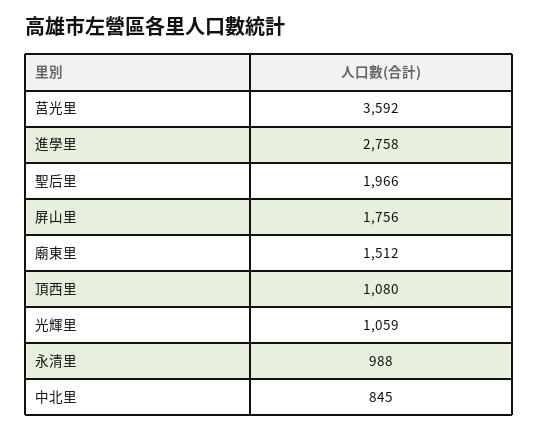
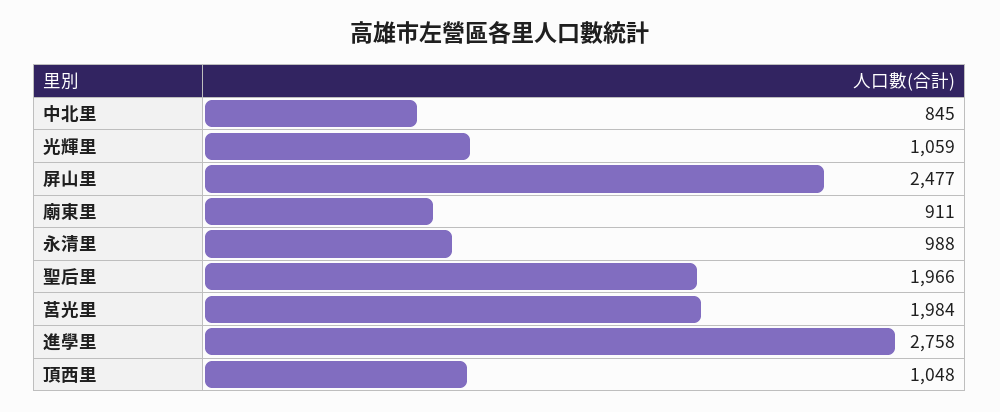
莒光里: 3592 -> 1984
屏山里: 1756 -> 2477
廟東里: 1512 -> 911
頂西里: 1080 -> 1048

